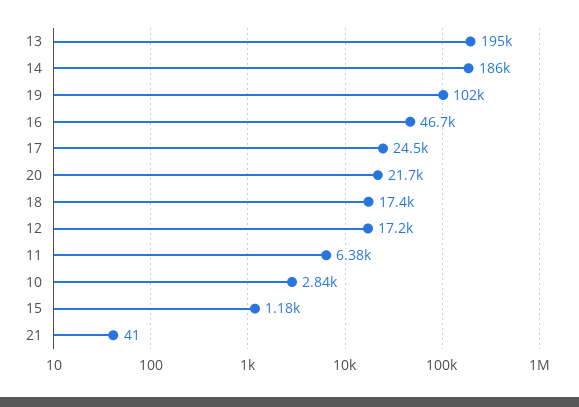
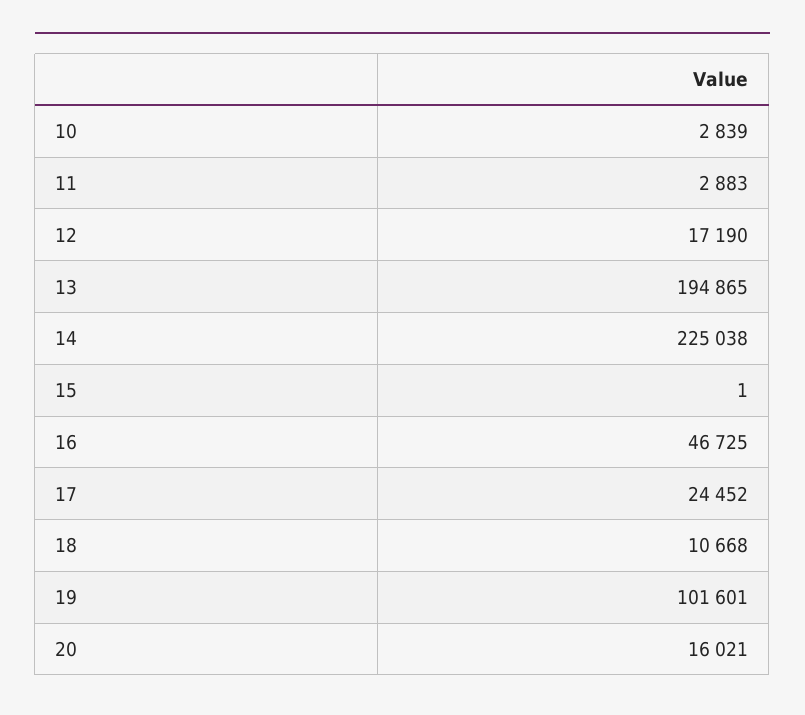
14: 186000 -> 225038
20: 21700 -> 16021
18: 17400 -> 10668
11: 6380 -> 2883
15: 1180 -> 1
21: 41 -> none

